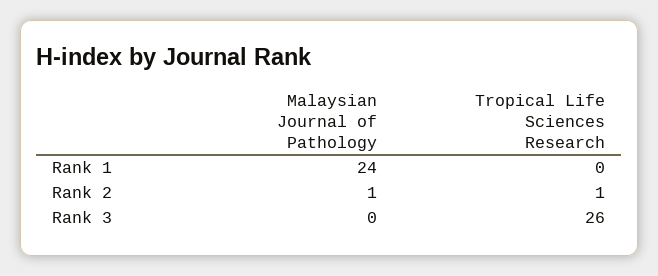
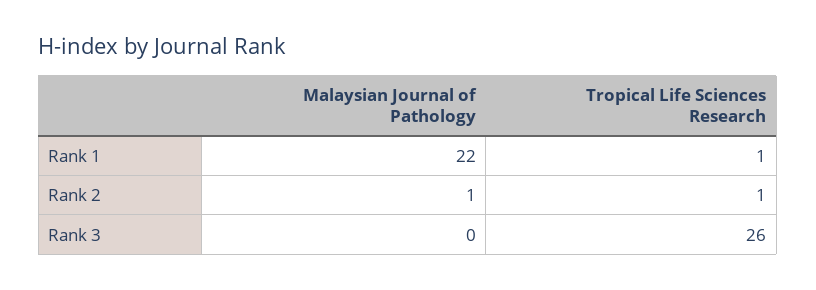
Malaysian Journal of Pathology, Rank 1: 24 -> 22
Tropical Life Sciences Research, Rank 1: 0 -> 1

